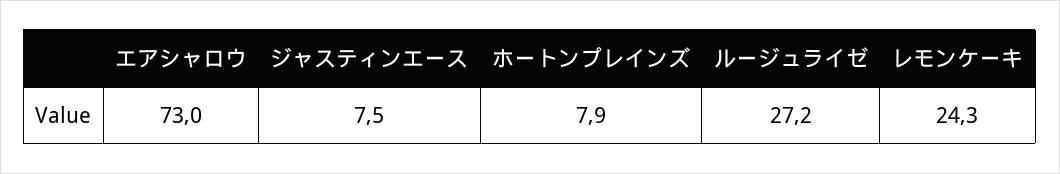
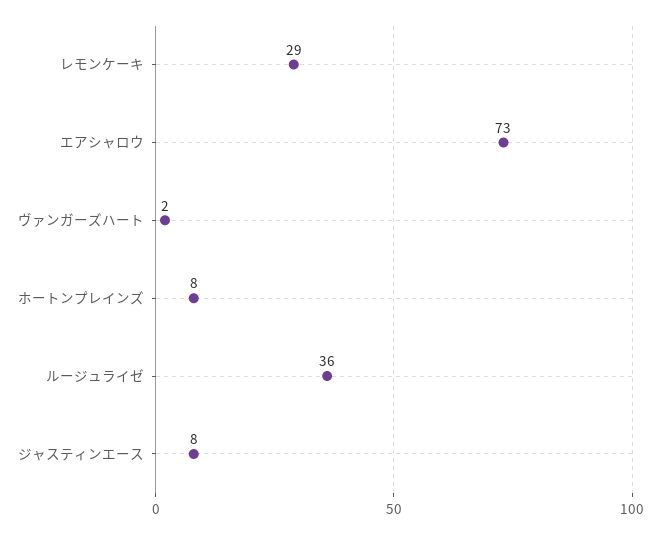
ルージュライゼ: 27.2 -> 36
レモンケーキ: 24.3 -> 29
ヴァンガーズハート: none -> 2

